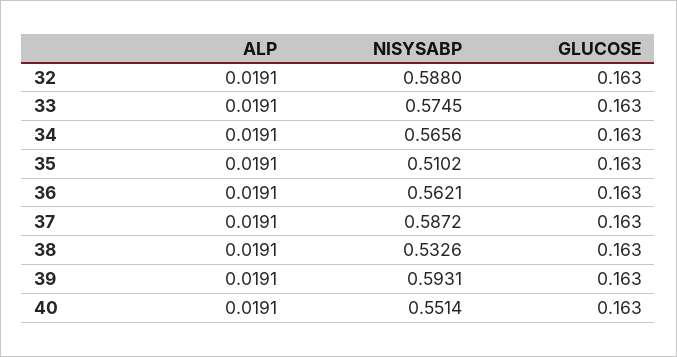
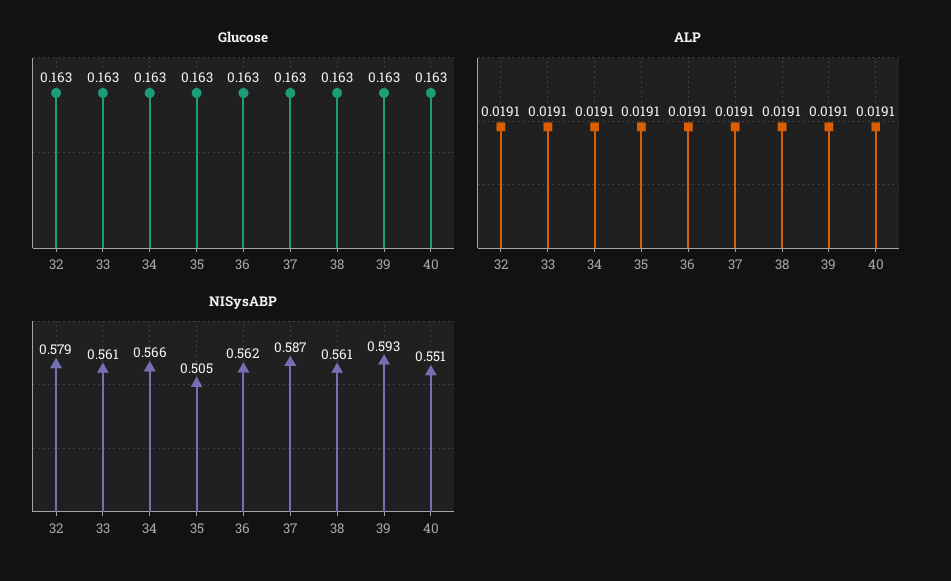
NISYSABP, 32: 0.588 -> 0.579
NISYSABP, 33: 0.5745 -> 0.561
NISYSABP, 35: 0.5102 -> 0.505
NISYSABP, 38: 0.5326 -> 0.561

